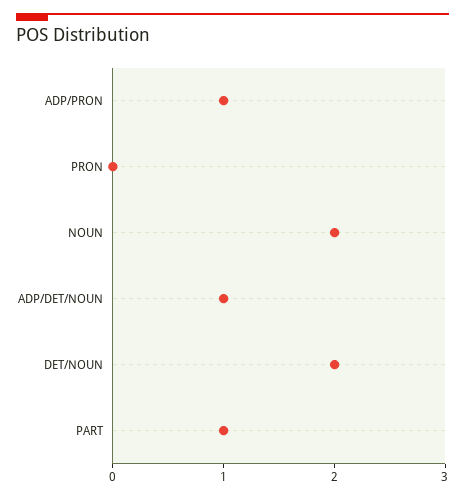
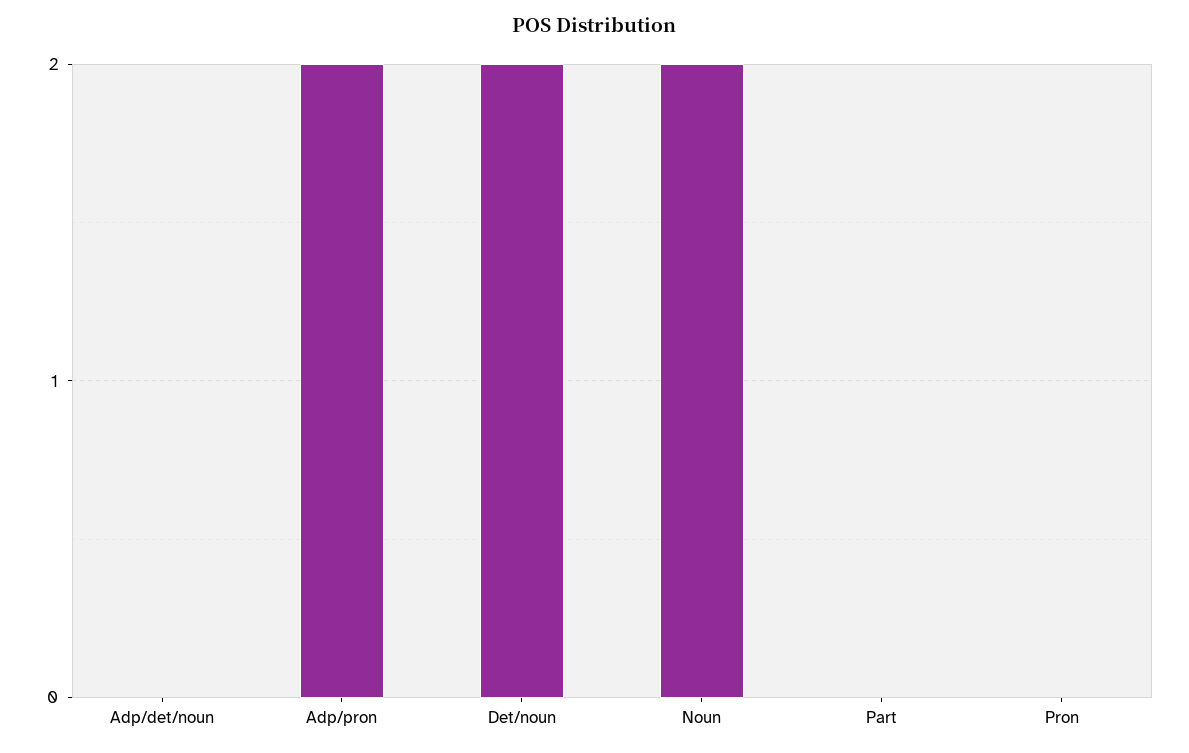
ADP/PRON: 1 -> 2
ADP/DET/NOUN: 1 -> 0
PART: 1 -> 0

